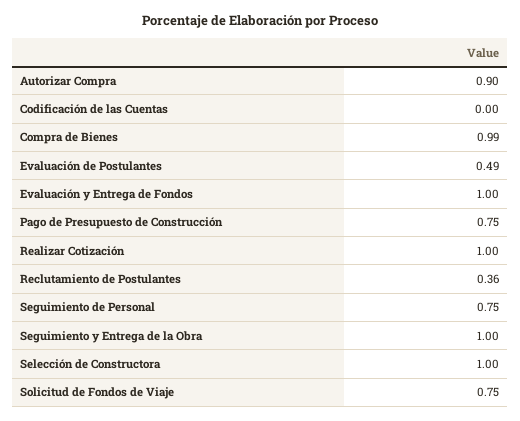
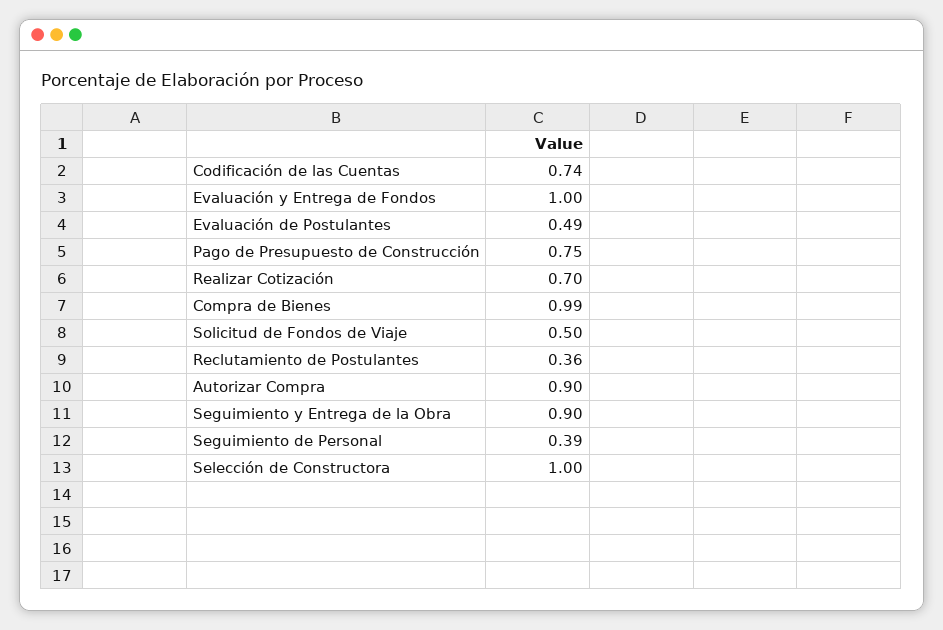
Codificación de las Cuentas: 0 -> 0.74
Realizar Cotización: 1 -> 0.7
Seguimiento de Personal: 0.75 -> 0.39
Seguimiento y Entrega de la Obra: 1 -> 0.9
Solicitud de Fondos de Viaje: 0.75 -> 0.5

